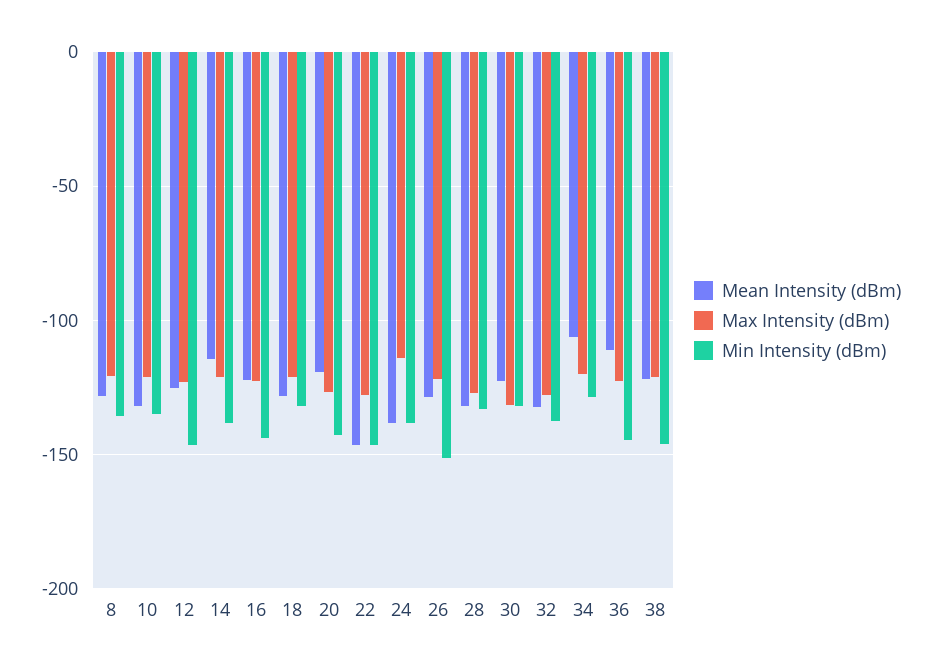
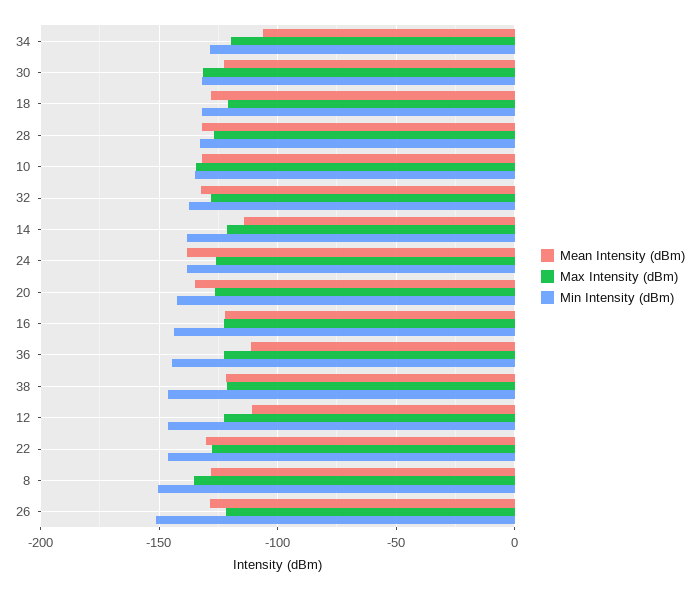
Max Intensity (dBm), 8: -120 -> -135
Min Intensity (dBm), 8: -135 -> -150
Max Intensity (dBm), 10: -120 -> -135
Mean Intensity (dBm), 12: -125 -> -110
Mean Intensity (dBm), 20: -120 -> -135
Mean Intensity (dBm), 22: -145 -> -130
Max Intensity (dBm), 24: -115 -> -125

